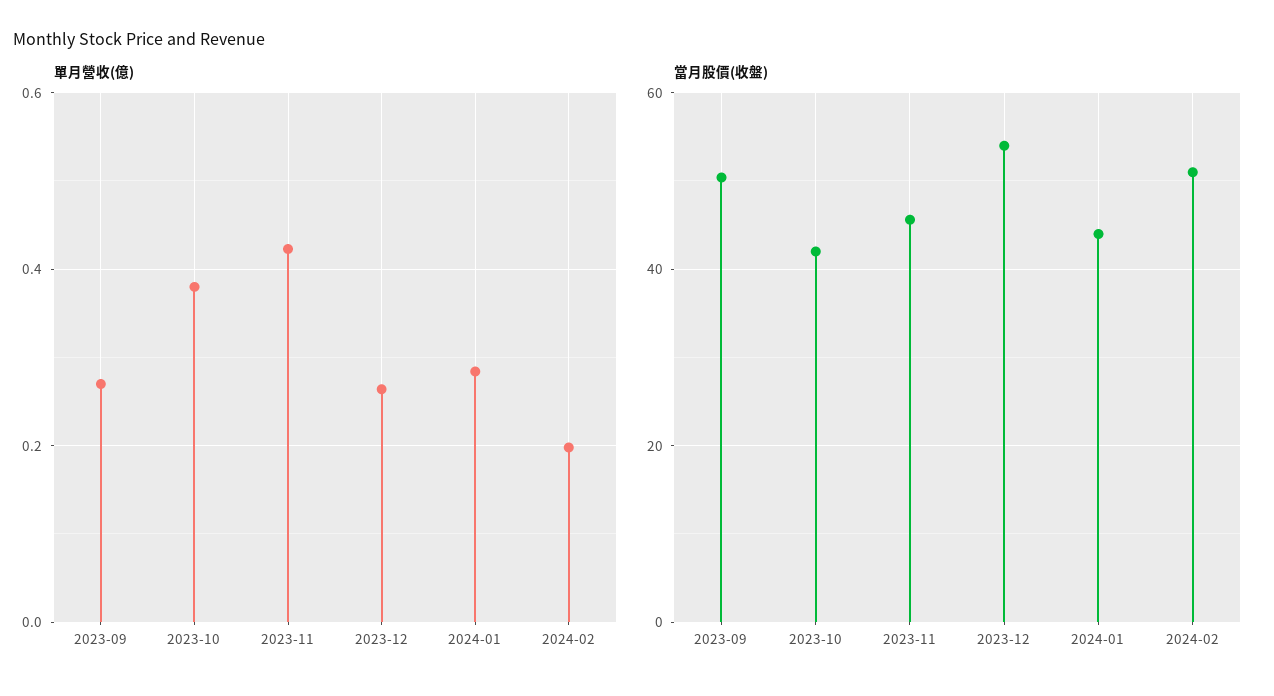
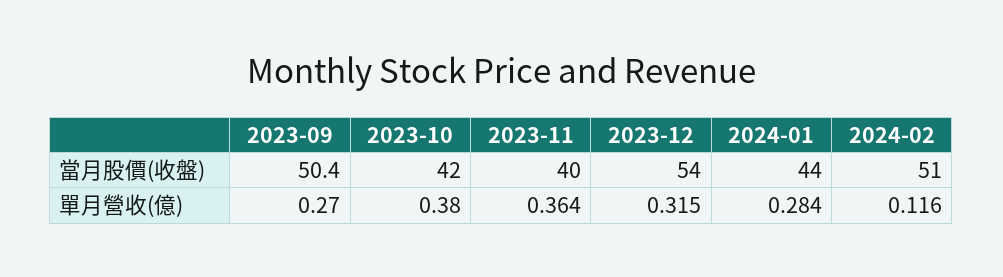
單月營收(億), 2023-11: 0.42 -> 0.364
單月營收(億), 2023-12: 0.26 -> 0.315
單月營收(億), 2024-02: 0.2 -> 0.116
當月股價(收盤), 2023-11: 46 -> 40

